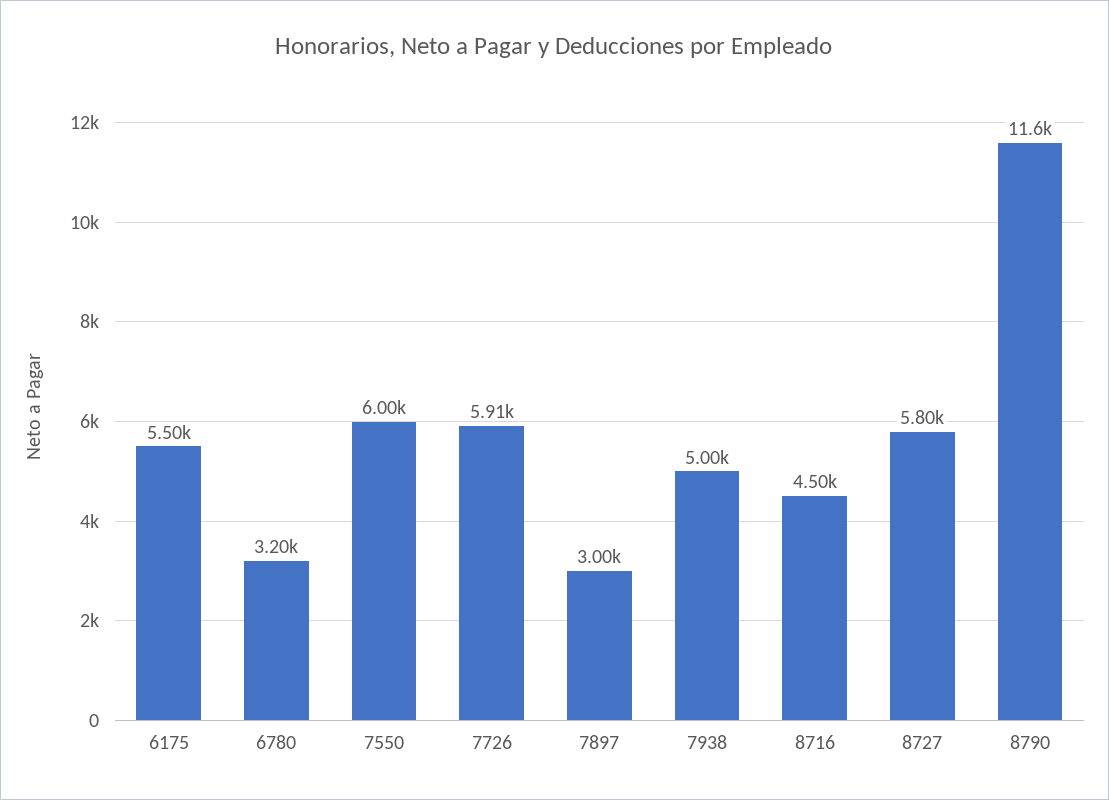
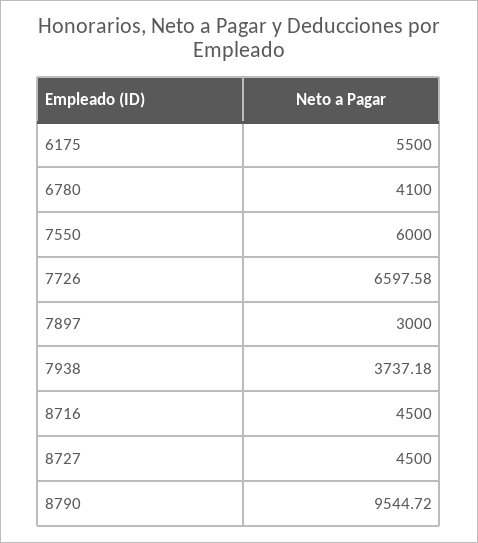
6780: 3200 -> 4100
7726: 5910 -> 6597.58
7938: 5000 -> 3737.18
8727: 5800 -> 4500
8790: 11600 -> 9544.72

